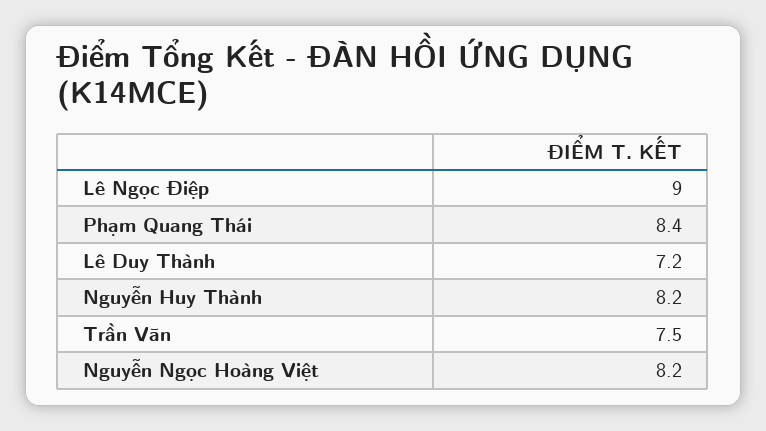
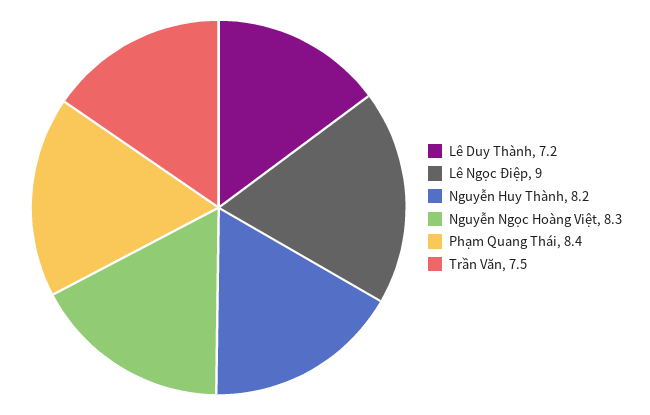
Nguyễn Ngọc Hoàng Việt: 8.2 -> 8.3

